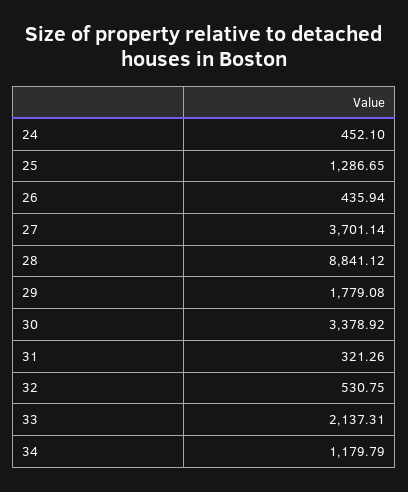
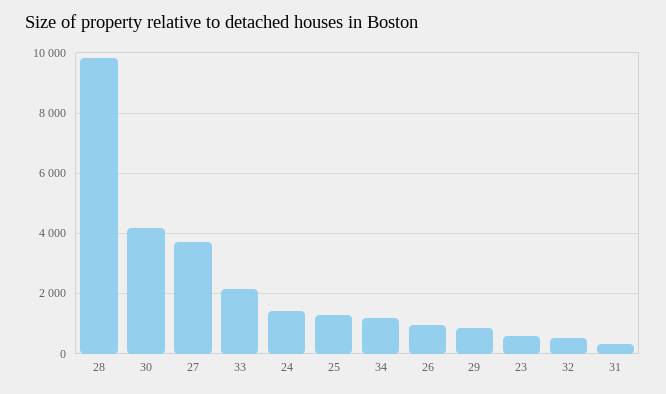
24: 452.1 -> 1400
26: 435.94 -> 1000
28: 8841.12 -> 9800
29: 1779.08 -> 800
30: 3378.92 -> 4200
23: none -> 600

